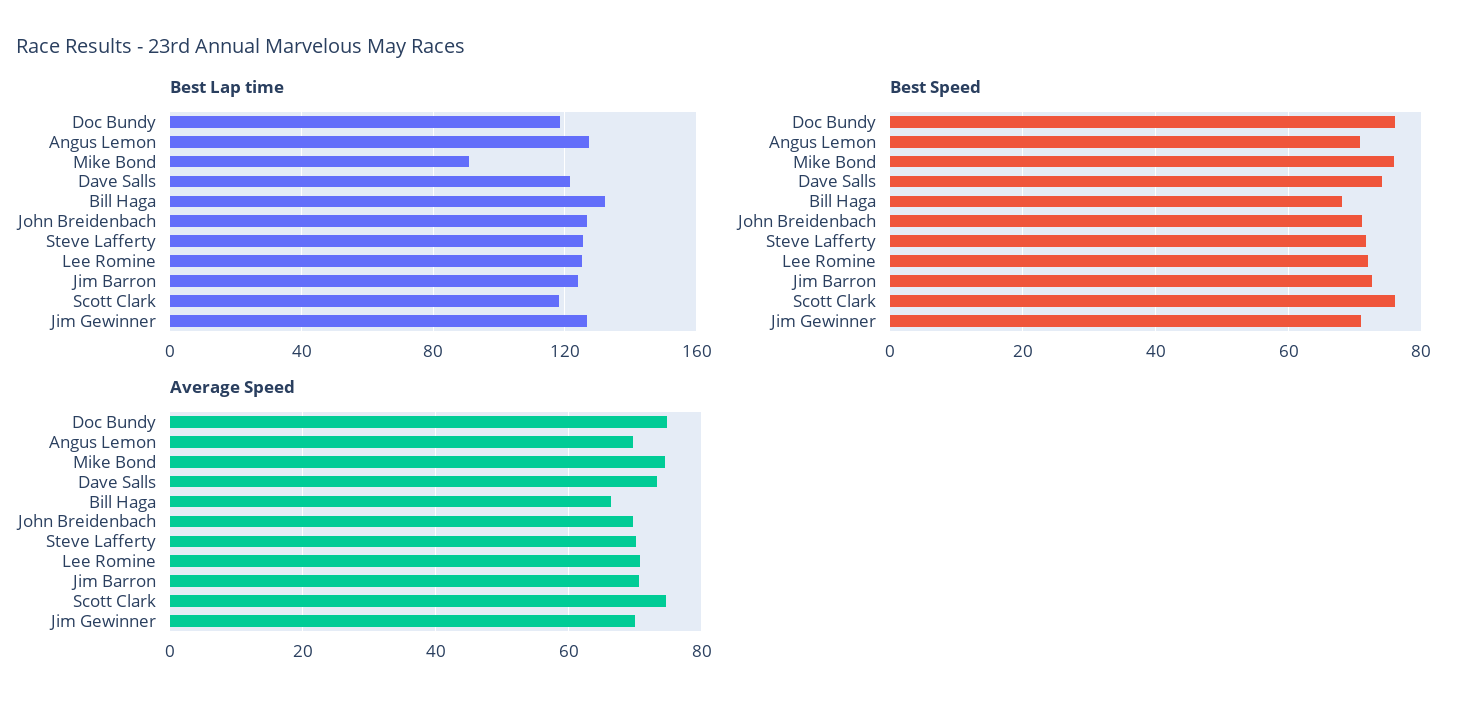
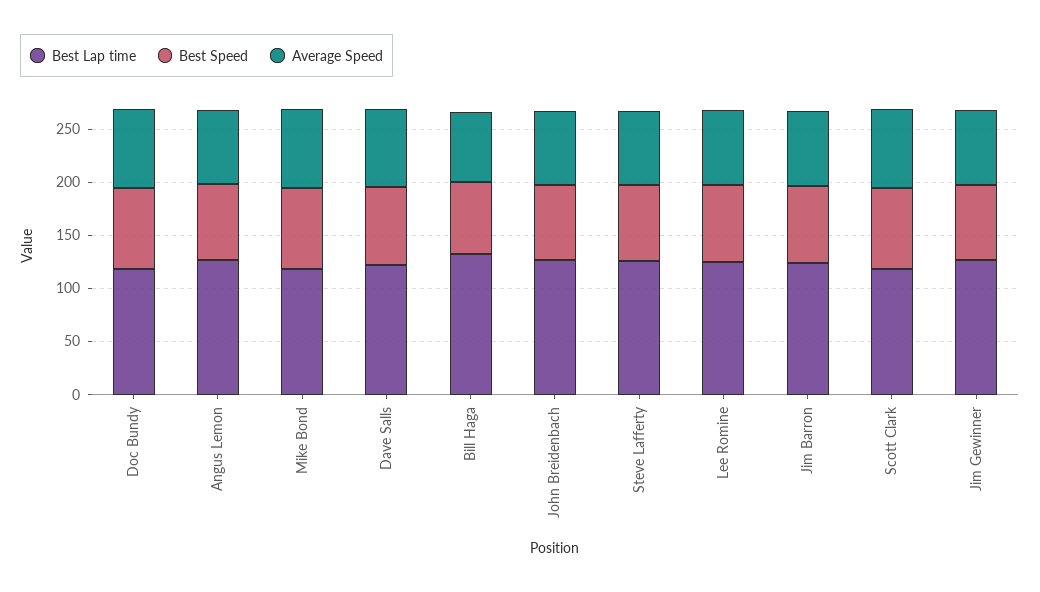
Best Lap time, Mike Bond: 90 -> 120

